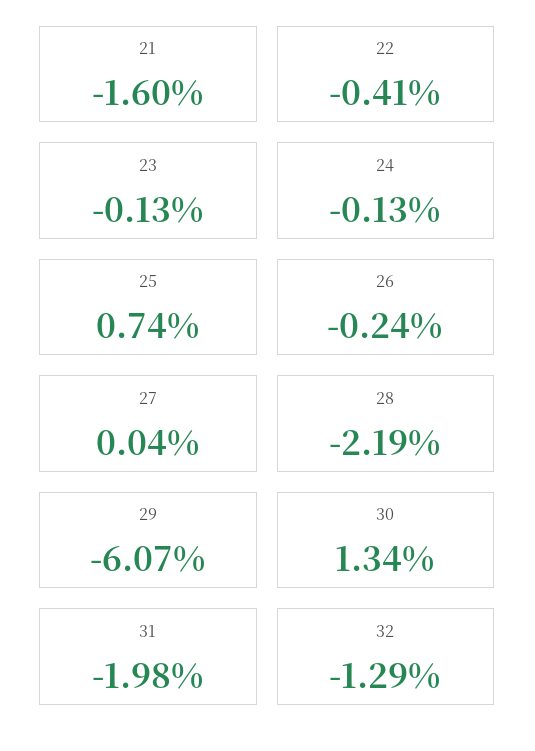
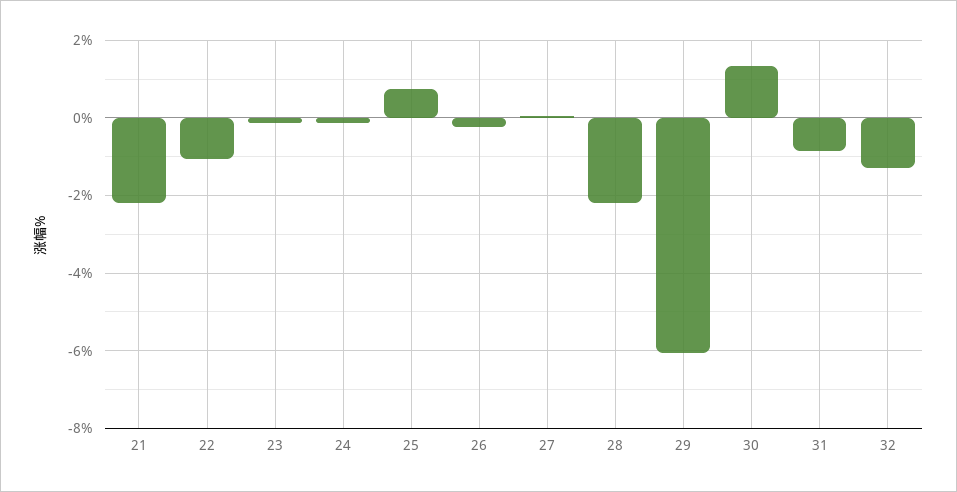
21: -1.6 -> -2.2
22: -0.41 -> -1
31: -1.98 -> -0.8

